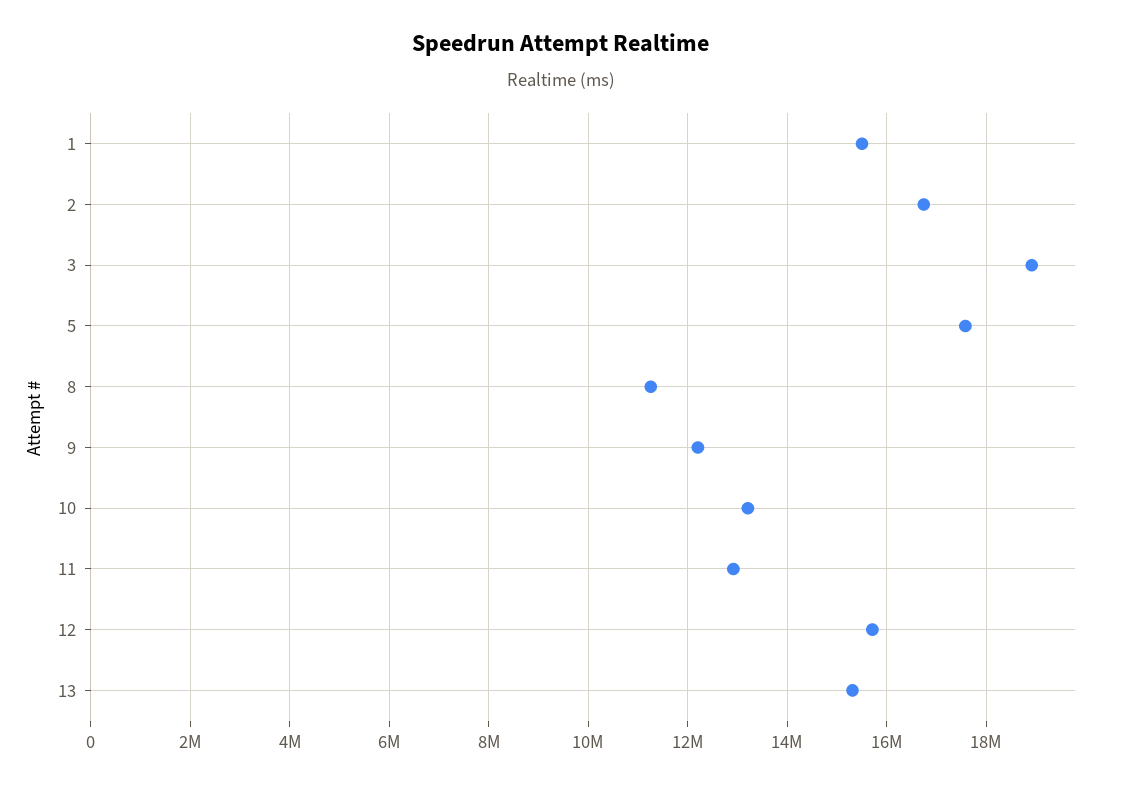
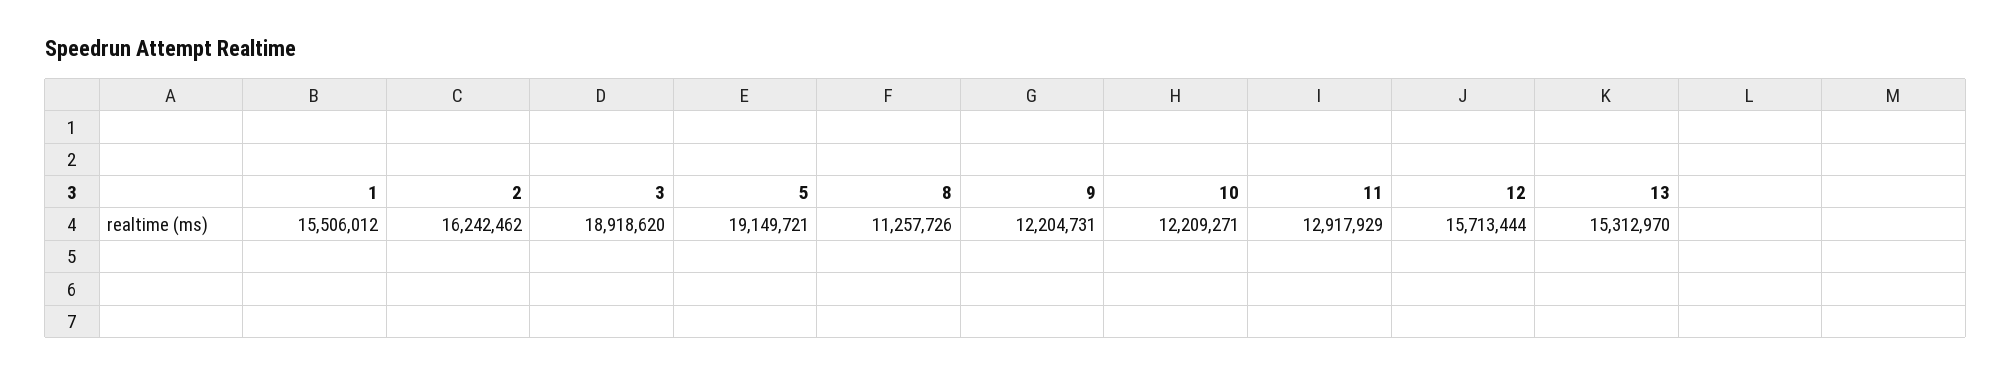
2: 16800000 -> 16242462
5: 17600000 -> 19149721
10: 13200000 -> 12209271

